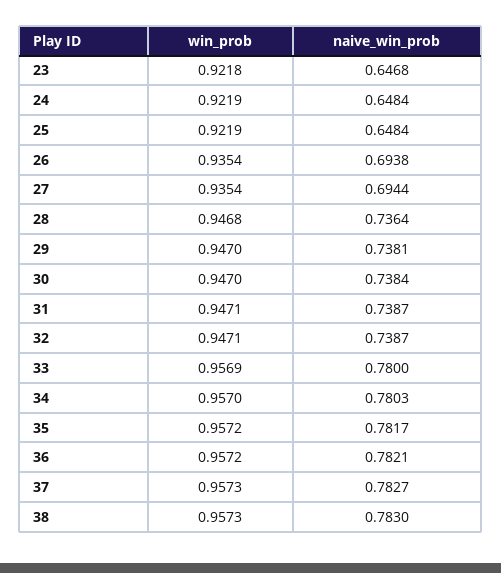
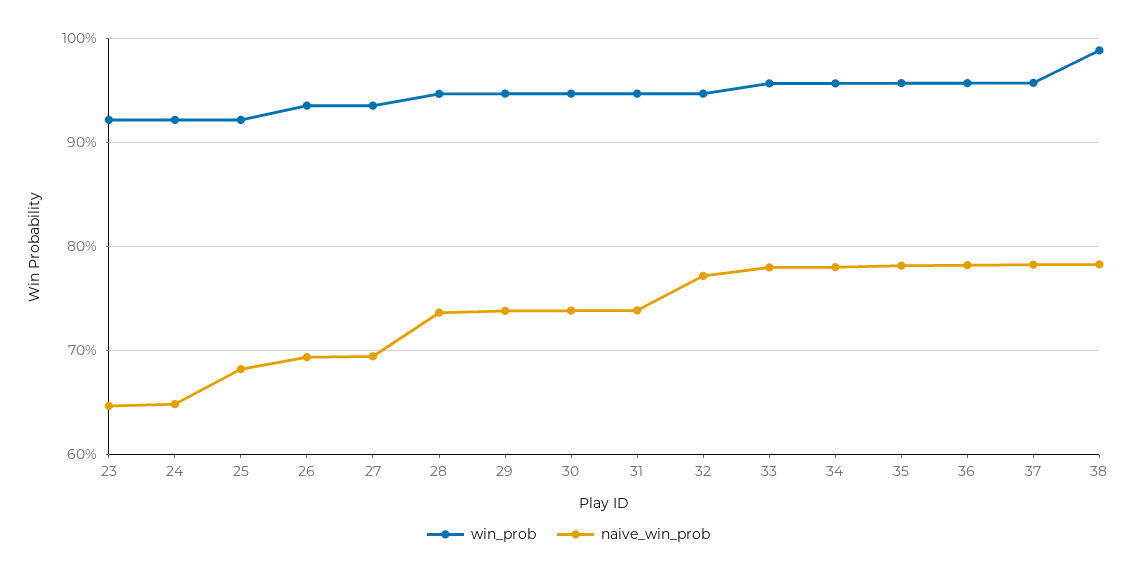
naive_win_prob, 25: 0.6484 -> 0.68
naive_win_prob, 32: 0.7387 -> 0.77
win_prob, 38: 0.9573 -> 0.99

